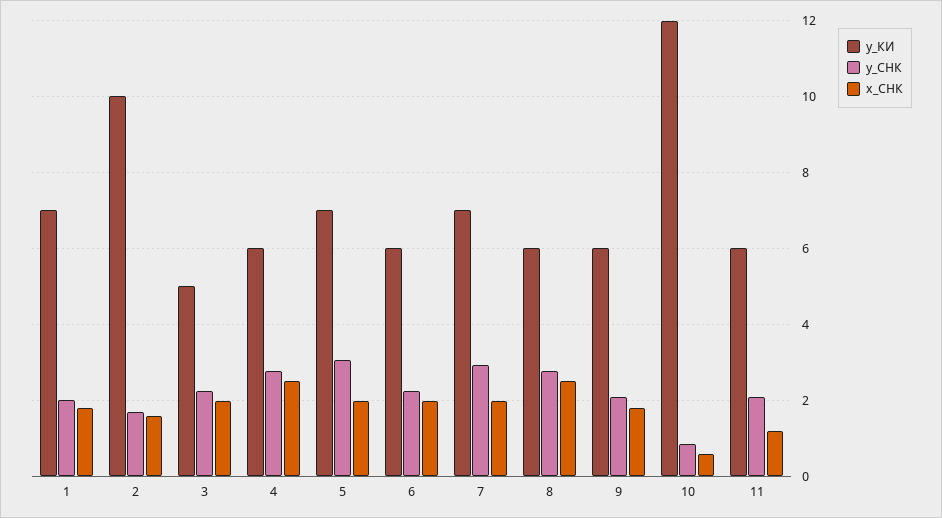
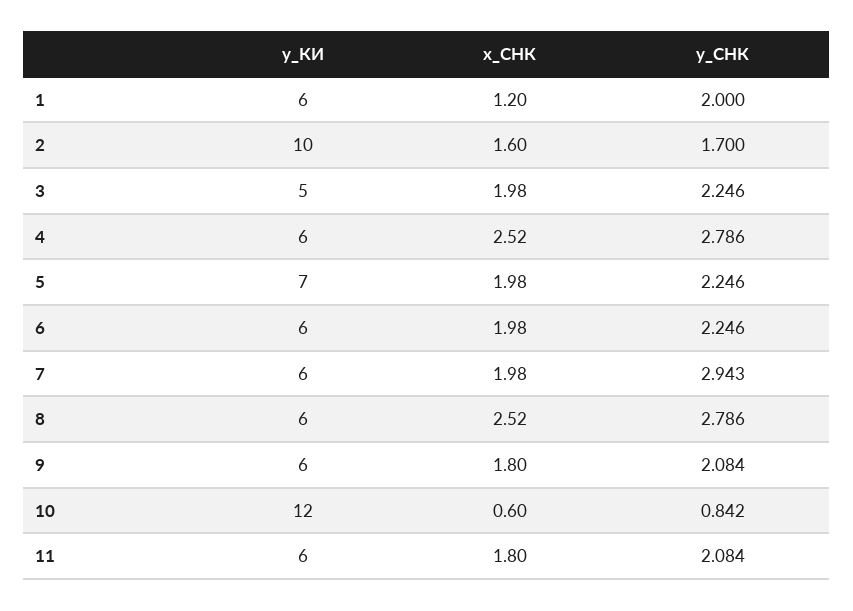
y_КИ, 1: 7 -> 6
x_СНК, 1: 1.8 -> 1.2
y_СНК, 5: 3 -> 2.246
y_КИ, 7: 7 -> 6
x_СНК, 11: 1.2 -> 1.8

